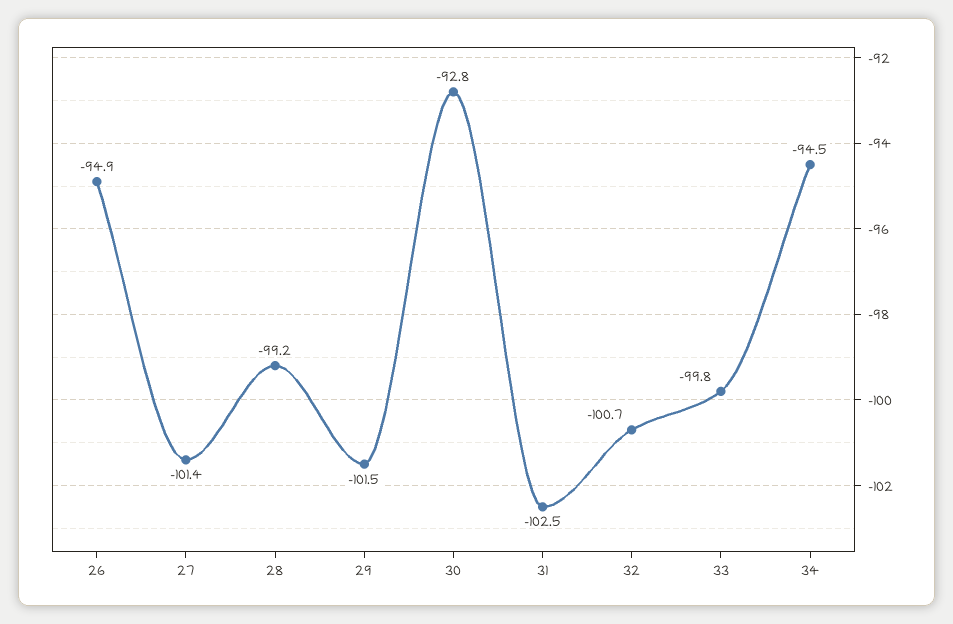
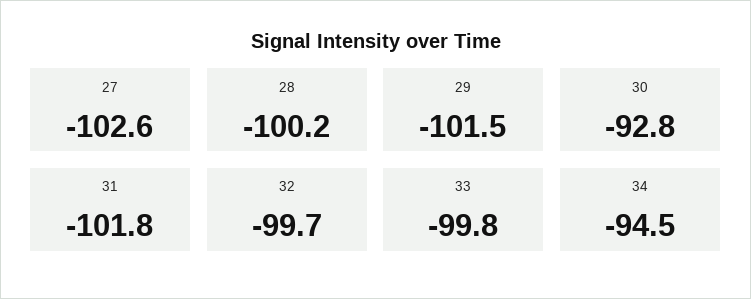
26: -94.9 -> none
27: -101.4 -> -102.6
28: -99.2 -> -100.2
31: -102.5 -> -101.8
32: -100.7 -> -99.7

